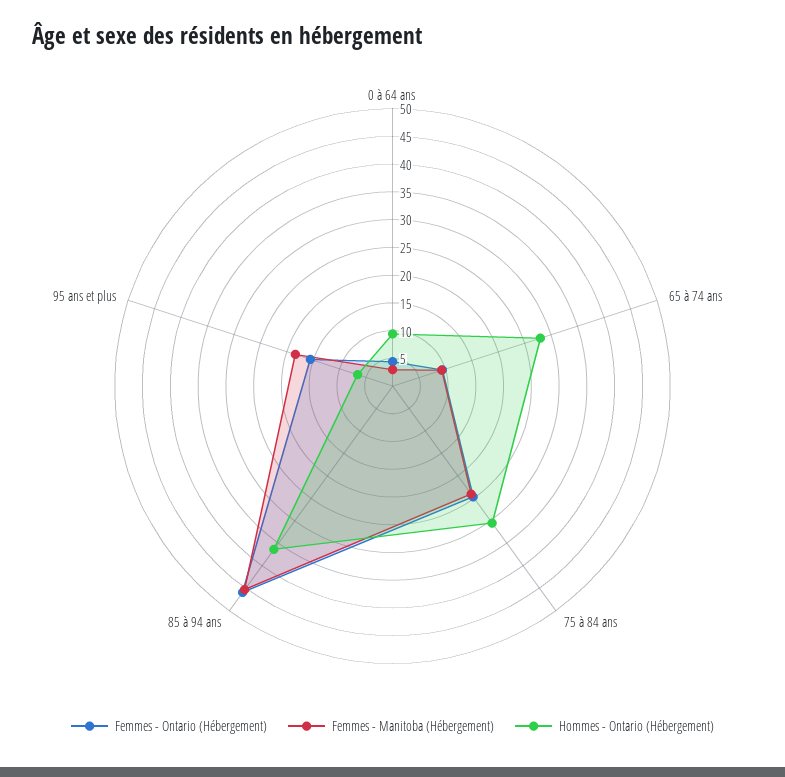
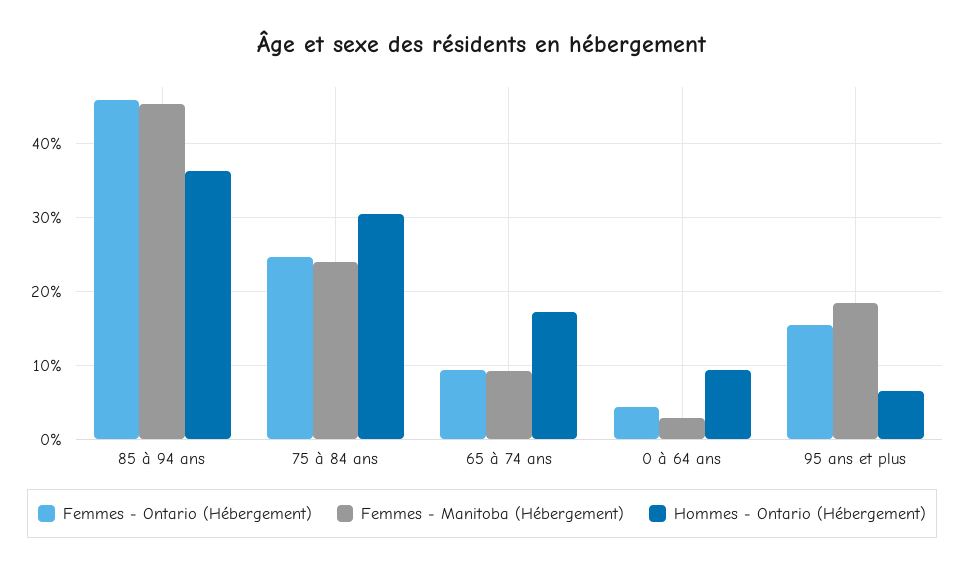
Hommes - Ontario (Hébergement), 65 à 74 ans: 27.5 -> 17

